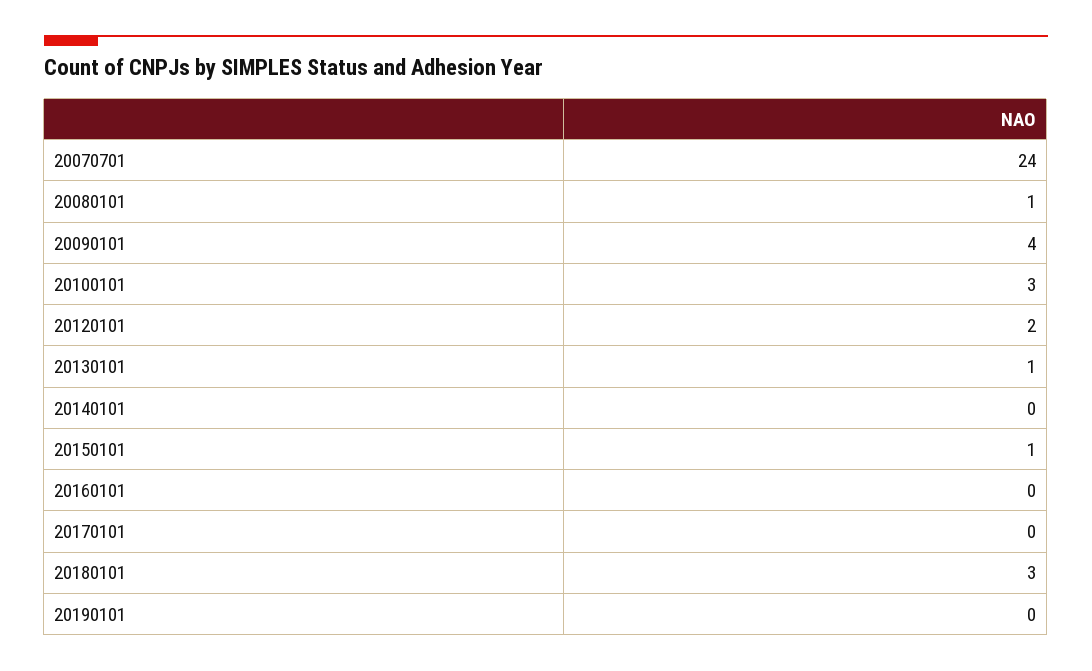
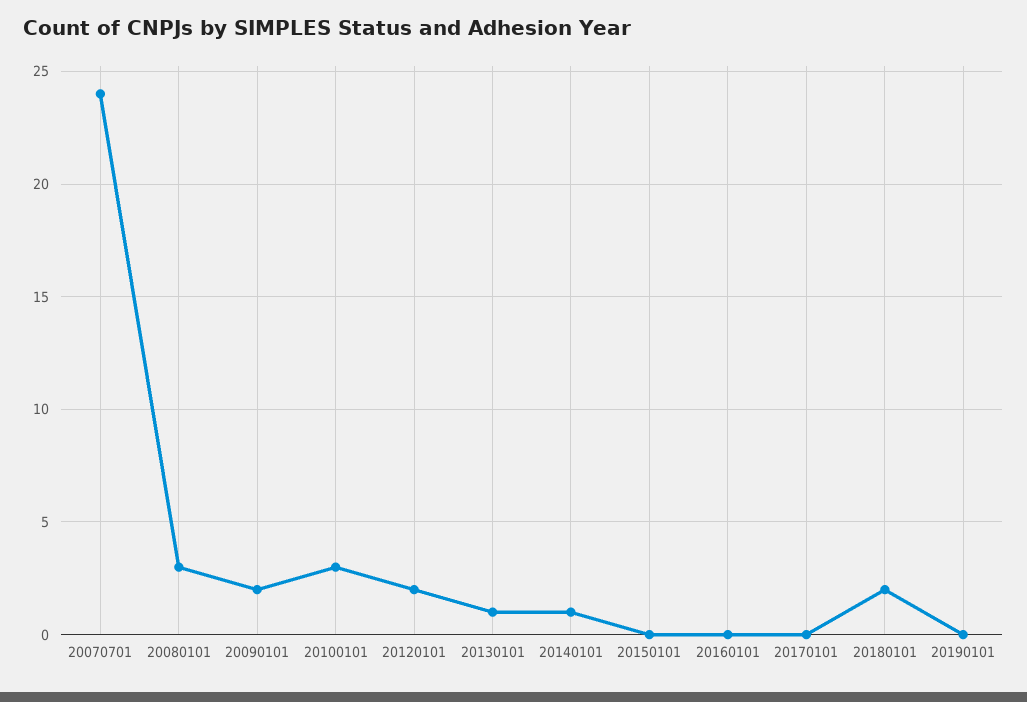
20080101: 1 -> 3
20090101: 4 -> 2
20140101: 0 -> 1
20150101: 1 -> 0
20180101: 3 -> 2

